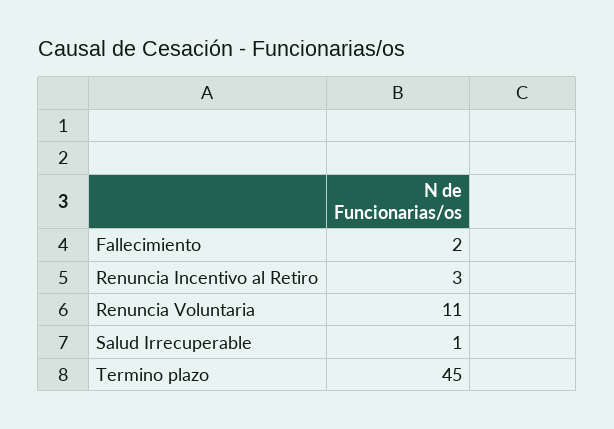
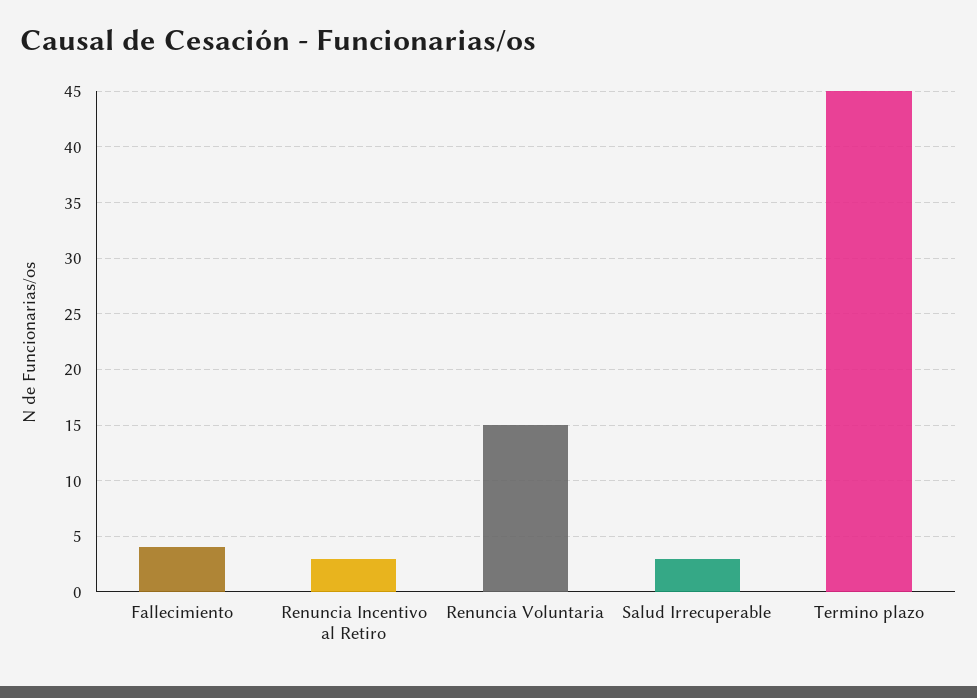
Fallecimiento: 2 -> 4
Renuncia Voluntaria: 11 -> 15
Salud Irrecuperable: 1 -> 3

